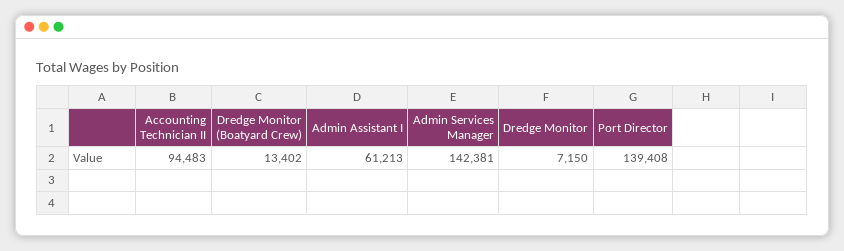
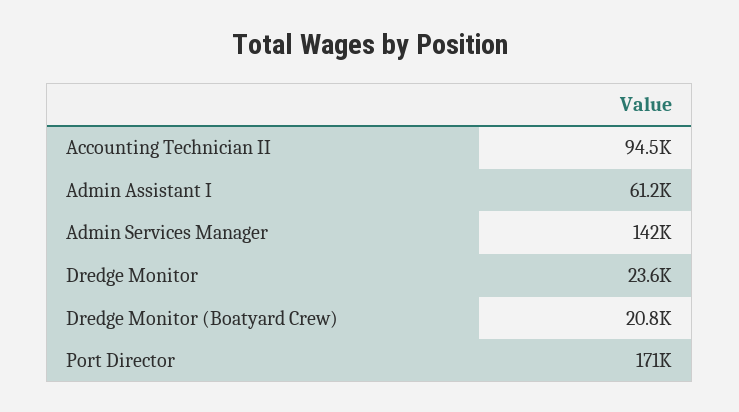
Dredge Monitor (Boatyard Crew): 13402 -> 20800
Dredge Monitor: 7150 -> 23600
Port Director: 139408 -> 171000

